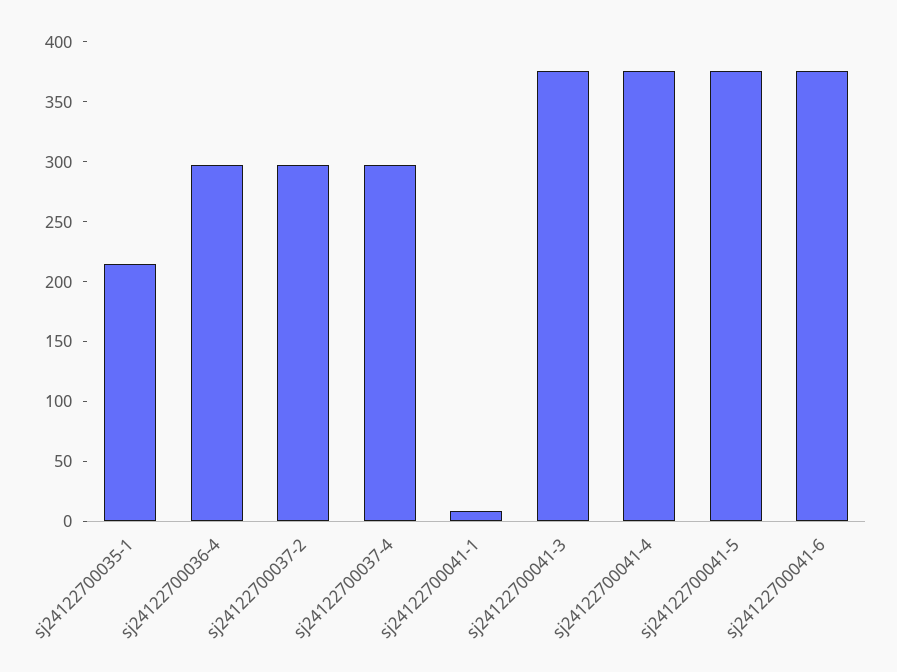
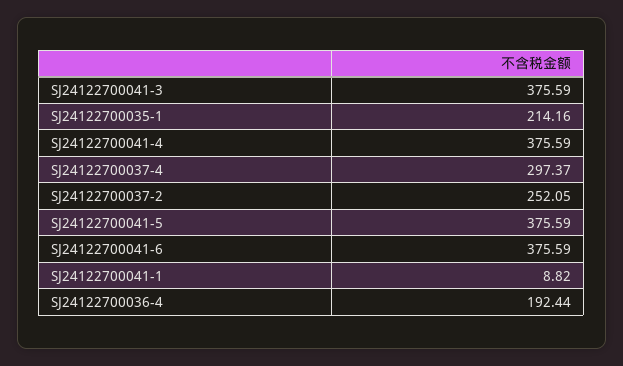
sj24122700036-4: 300 -> 192.44
sj24122700037-2: 300 -> 252.05

